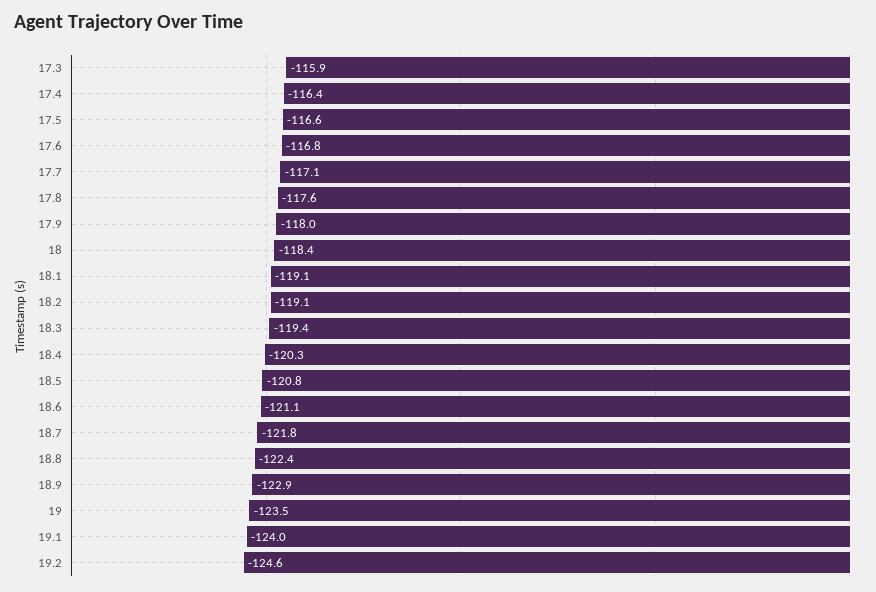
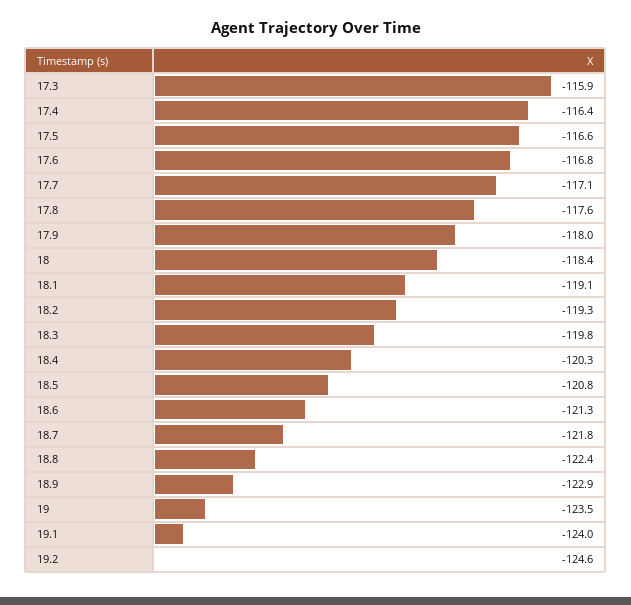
18.2: -119.1 -> -119.3
18.3: -119.4 -> -119.8
18.6: -121.1 -> -121.3

